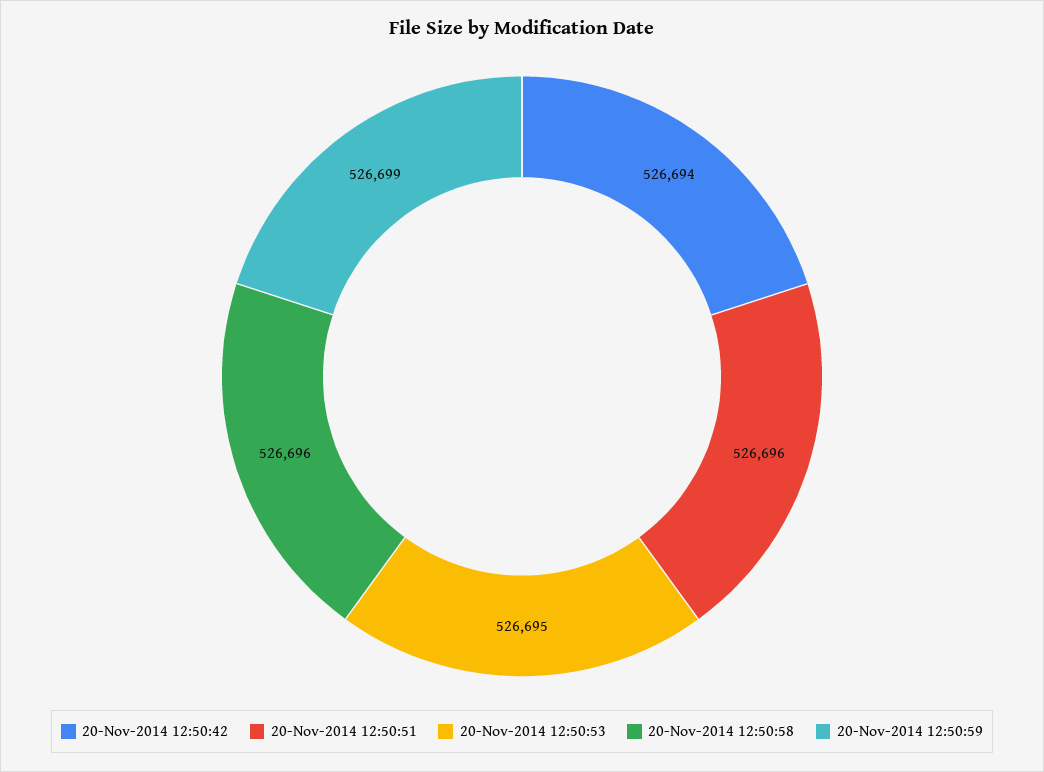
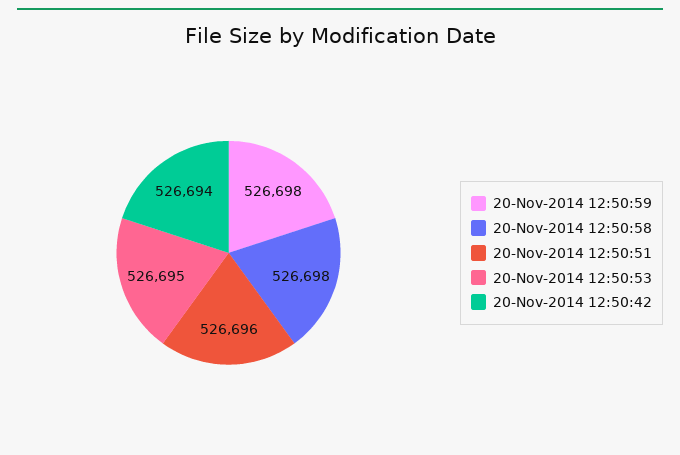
20-Nov-2014 12:50:58: 526696 -> 526698
20-Nov-2014 12:50:59: 526699 -> 526698

